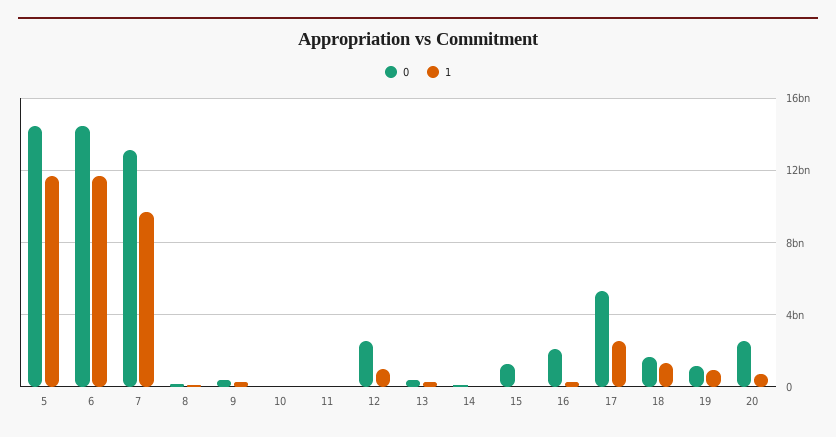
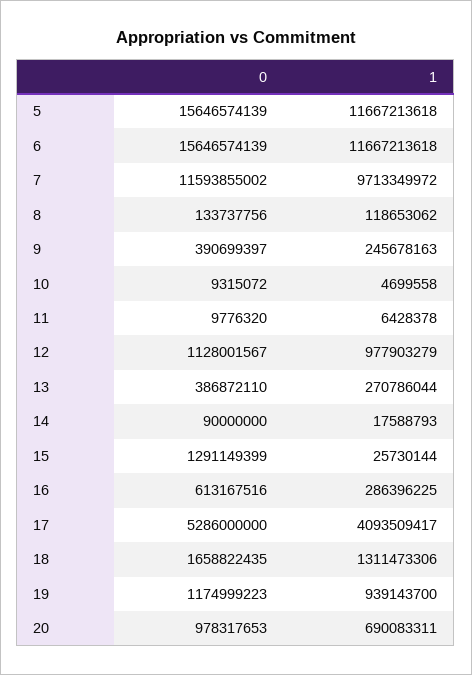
0, 5: 14500000000 -> 15646574139
0, 6: 14500000000 -> 15646574139
0, 7: 13000000000 -> 11593855002
0, 12: 2500000000 -> 1128001567
0, 16: 2000000000 -> 613167516
1, 17: 2500000000 -> 4093509417
0, 20: 2500000000 -> 978317653

